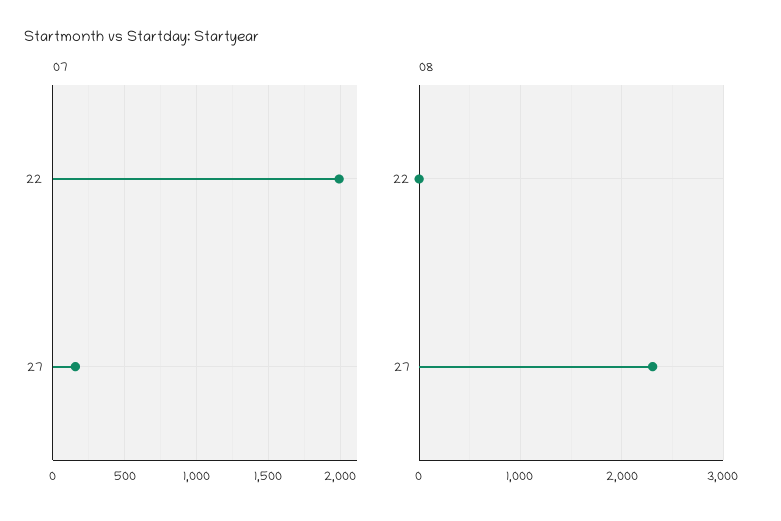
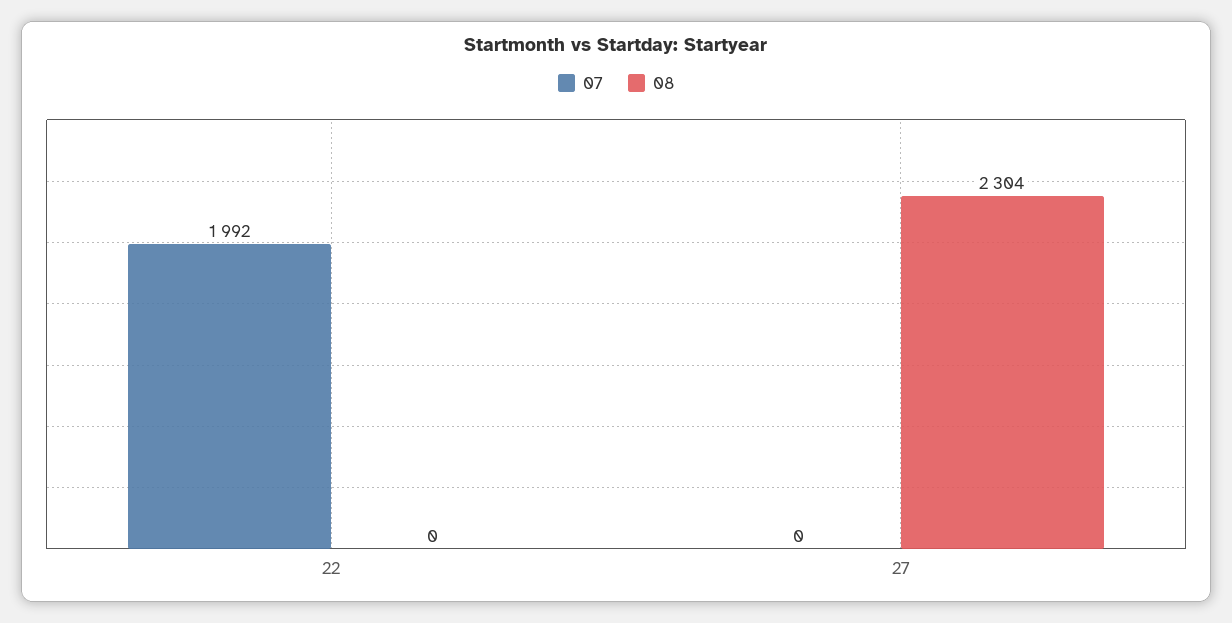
07, 27: 150 -> 0

